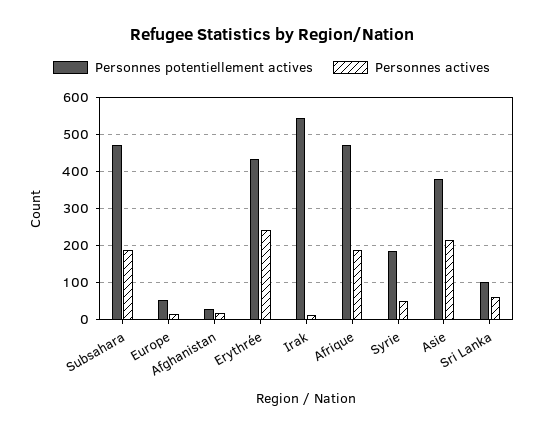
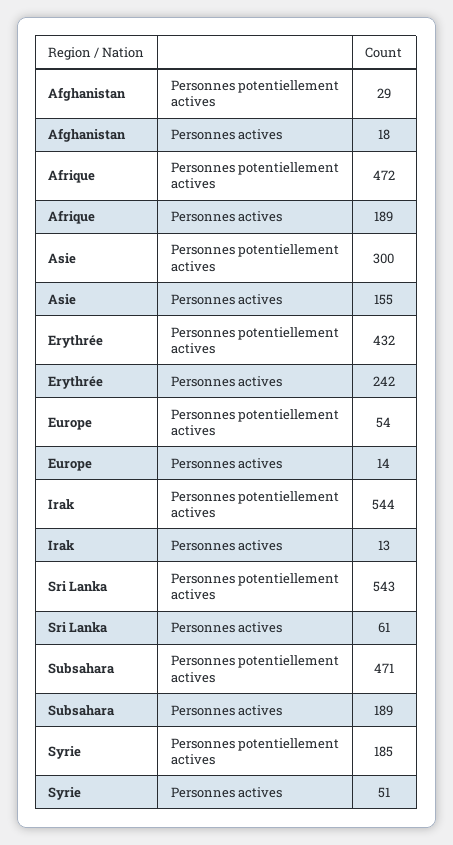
Personnes potentiellement actives, Asie: 380 -> 300
Personnes actives, Asie: 220 -> 155
Personnes potentiellement actives, Sri Lanka: 100 -> 543

